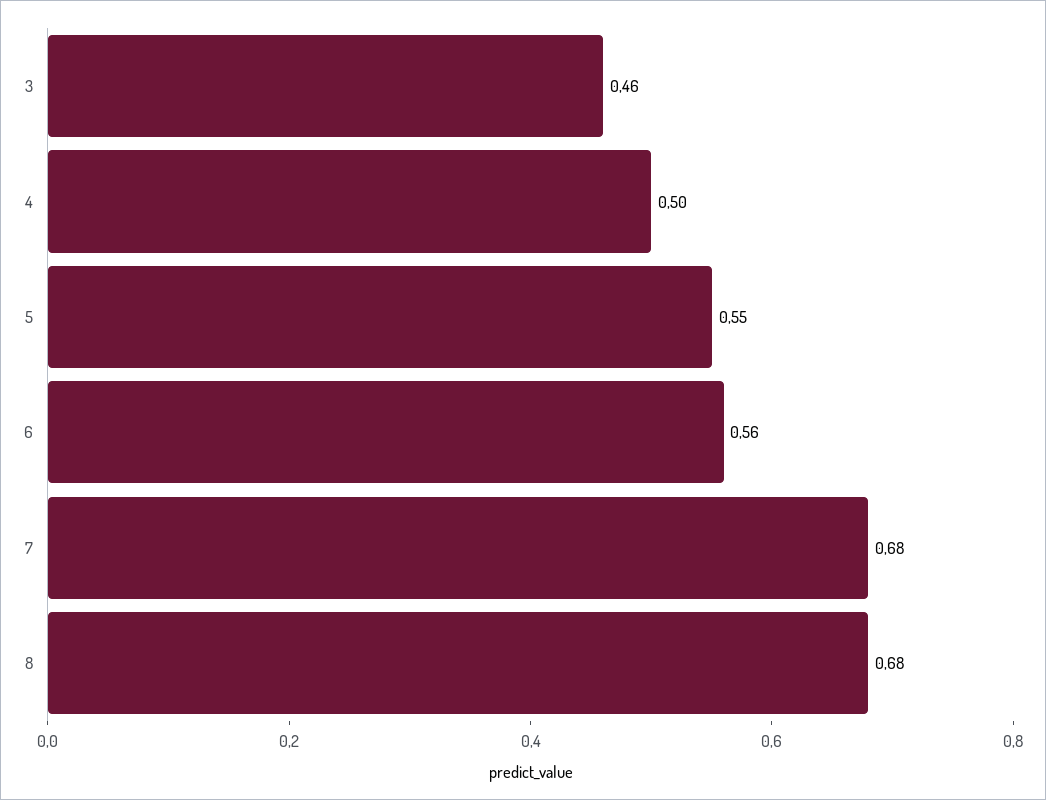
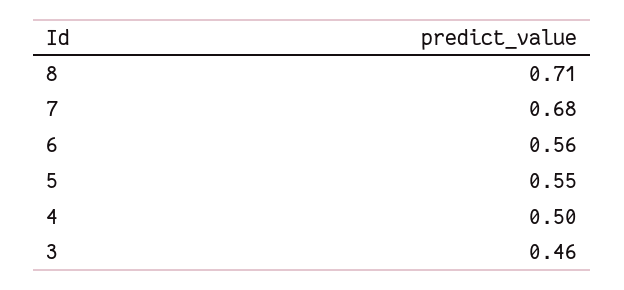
8: 0.68 -> 0.71

